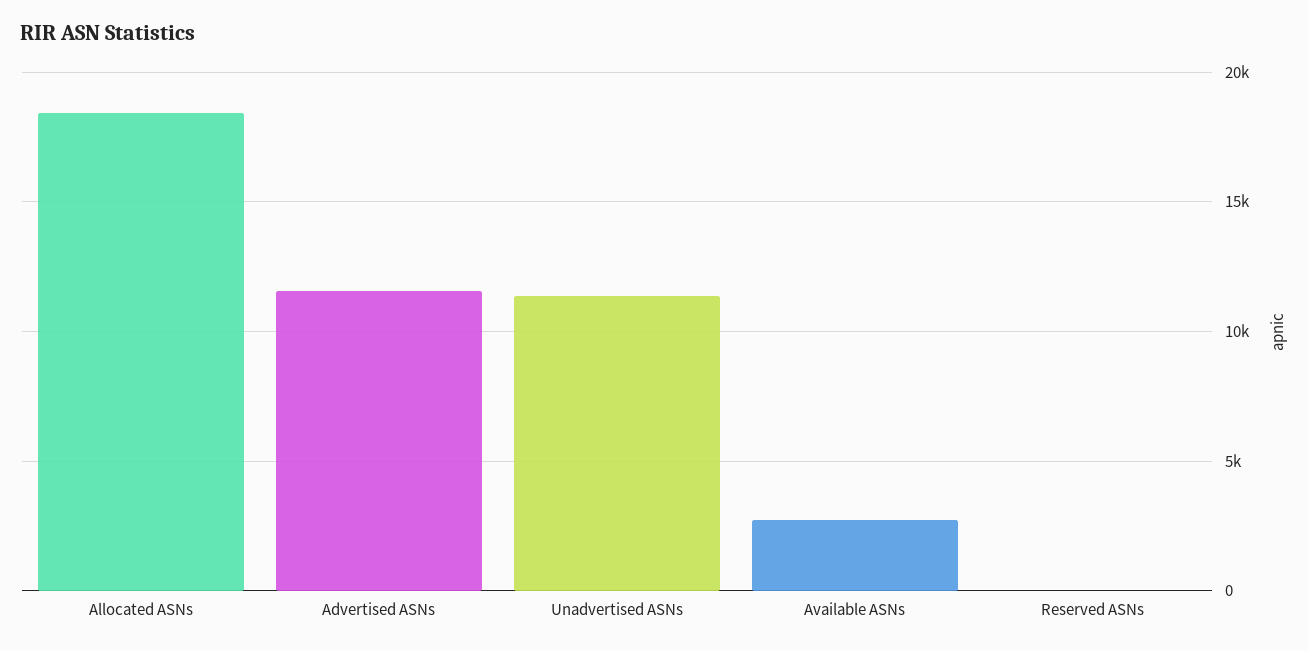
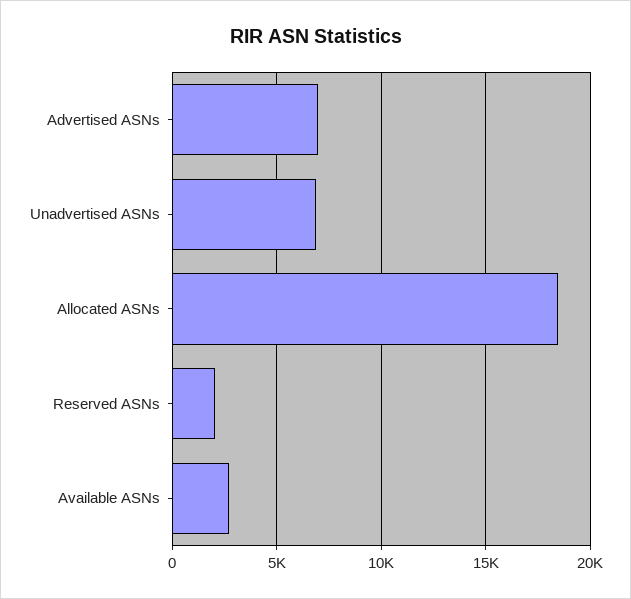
Advertised ASNs: 11500 -> 7000
Unadvertised ASNs: 11500 -> 7000
Reserved ASNs: 0 -> 2000

